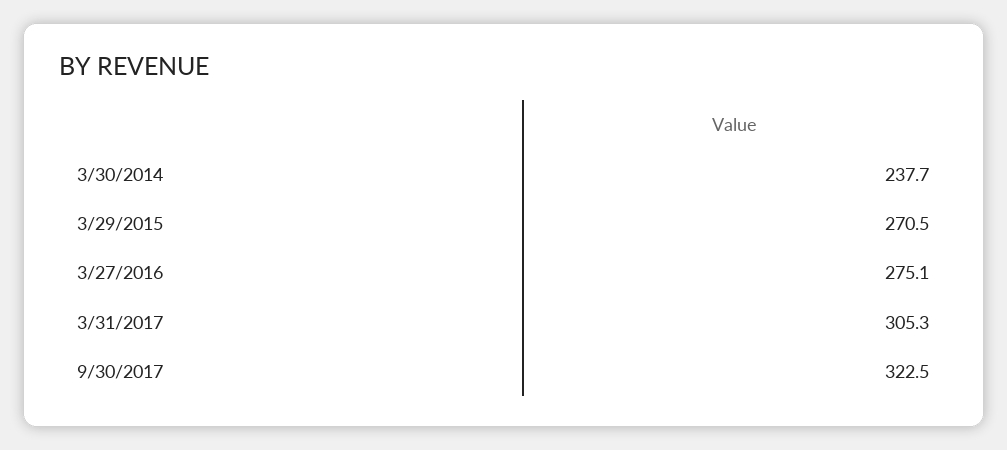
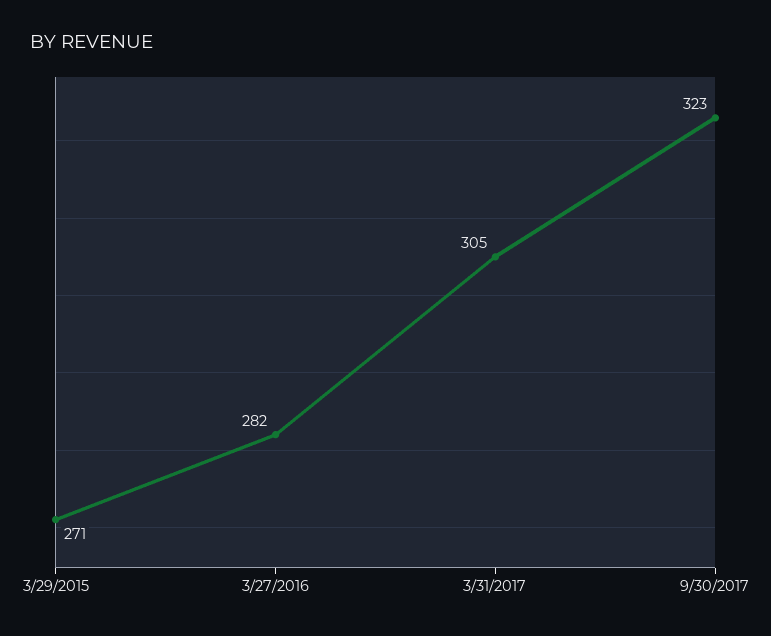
3/30/2014: 237.7 -> none
3/27/2016: 275.1 -> 282

